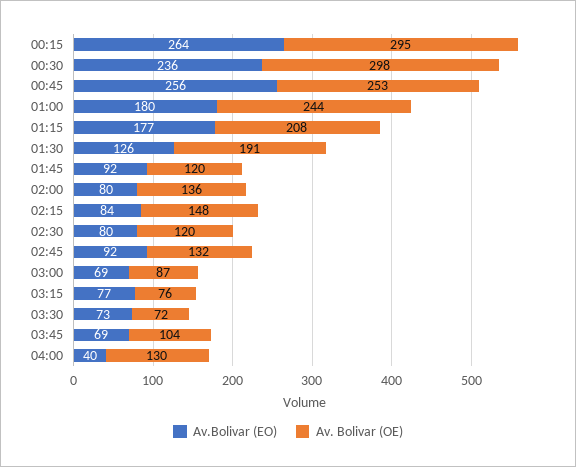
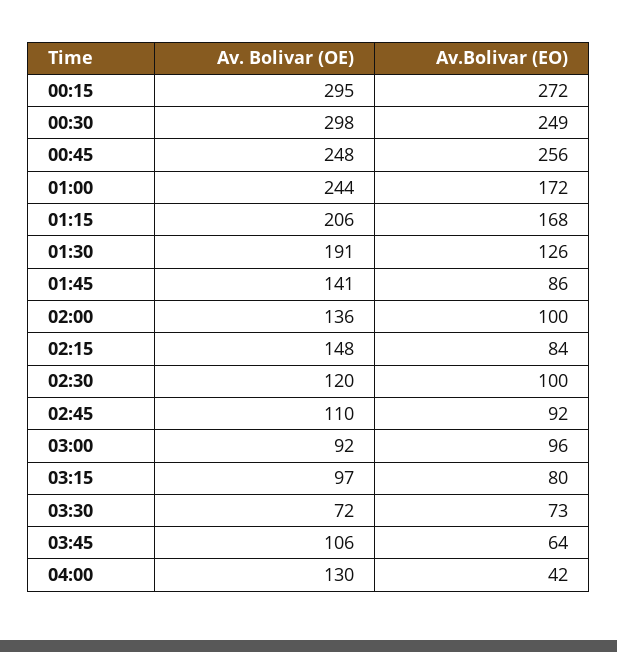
Av.Bolivar (EO), 00:15: 264 -> 272
Av.Bolivar (EO), 00:30: 236 -> 249
Av. Bolivar (OE), 00:45: 253 -> 248
Av.Bolivar (EO), 01:00: 180 -> 172
Av.Bolivar (EO), 01:15: 177 -> 168
Av. Bolivar (OE), 01:15: 208 -> 206
Av.Bolivar (EO), 01:45: 92 -> 86
Av. Bolivar (OE), 01:45: 120 -> 141
Av.Bolivar (EO), 02:00: 80 -> 100
Av.Bolivar (EO), 02:30: 80 -> 100
Av. Bolivar (OE), 02:45: 132 -> 110
Av.Bolivar (EO), 03:00: 69 -> 96
Av. Bolivar (OE), 03:00: 87 -> 92
Av.Bolivar (EO), 03:15: 77 -> 80
Av. Bolivar (OE), 03:15: 76 -> 97
Av.Bolivar (EO), 03:45: 69 -> 64
Av. Bolivar (OE), 03:45: 104 -> 106
Av.Bolivar (EO), 04:00: 40 -> 42

